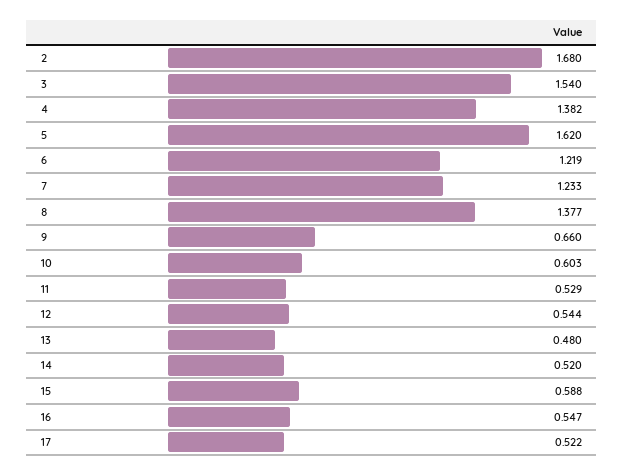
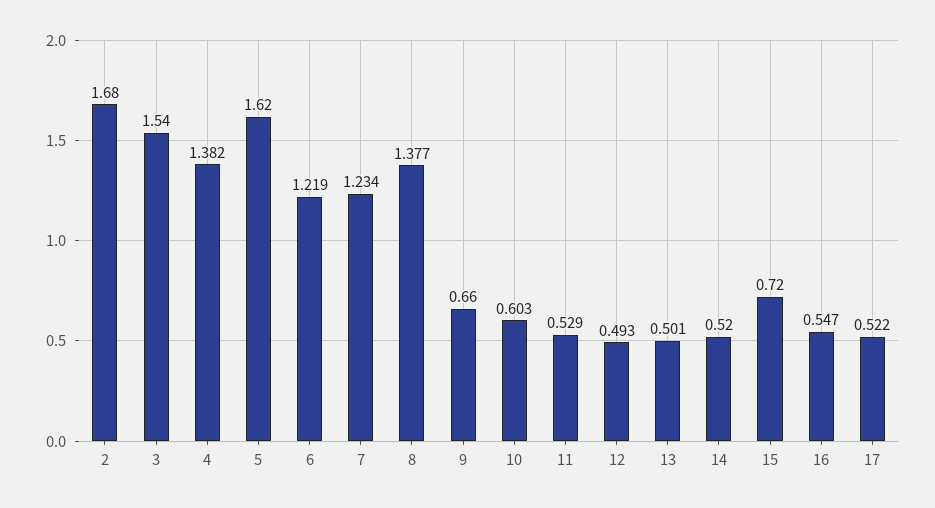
7: 1.233 -> 1.234
12: 0.544 -> 0.493
13: 0.48 -> 0.501
15: 0.588 -> 0.72

